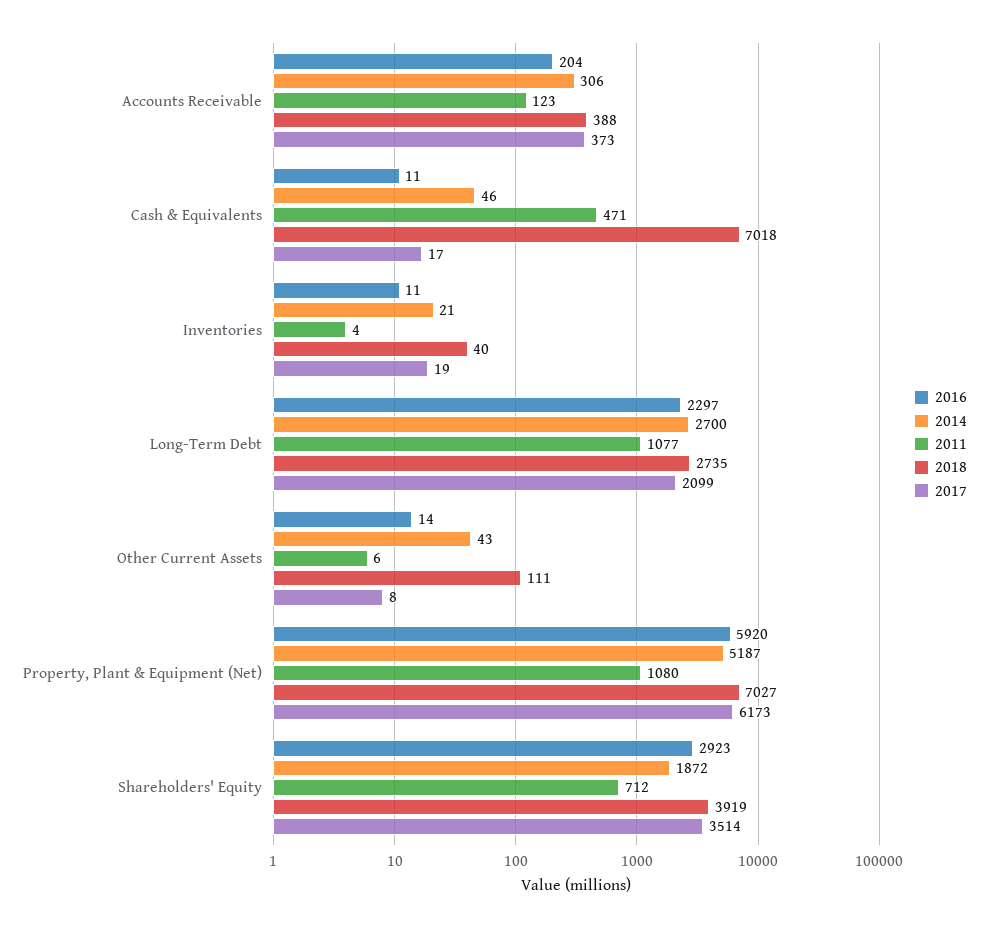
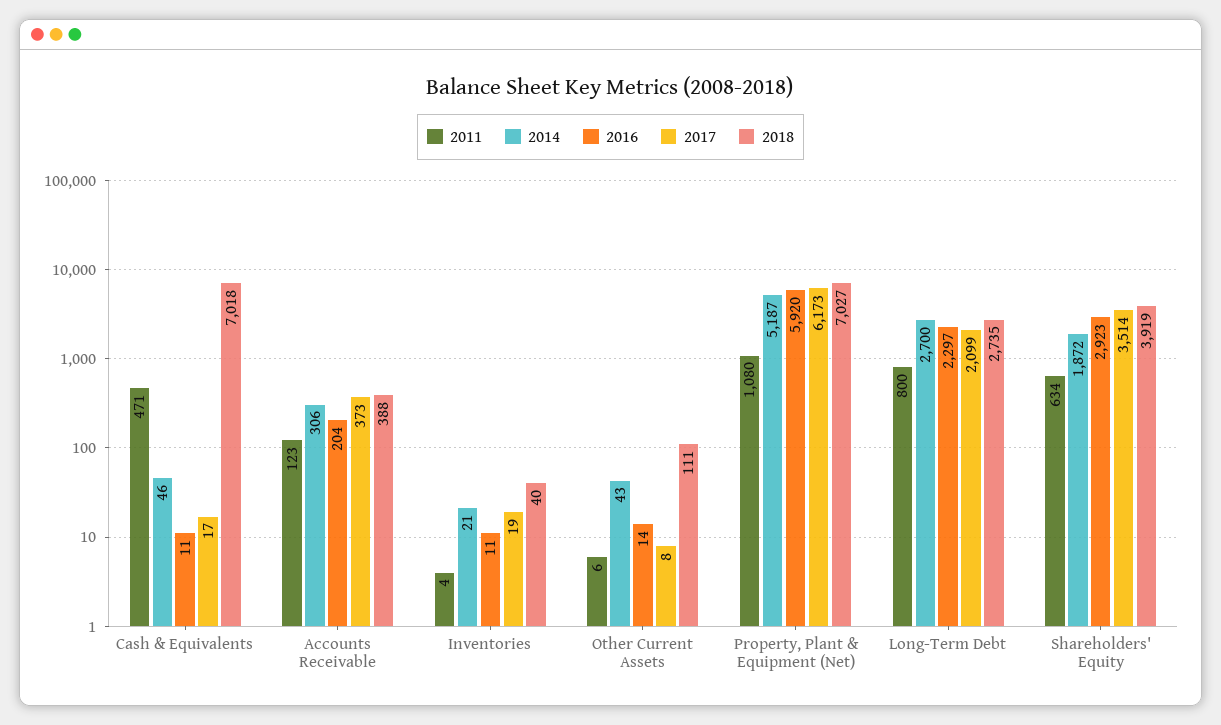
2011, Long-Term Debt: 1077 -> 800
2011, Shareholders' Equity: 712 -> 634

